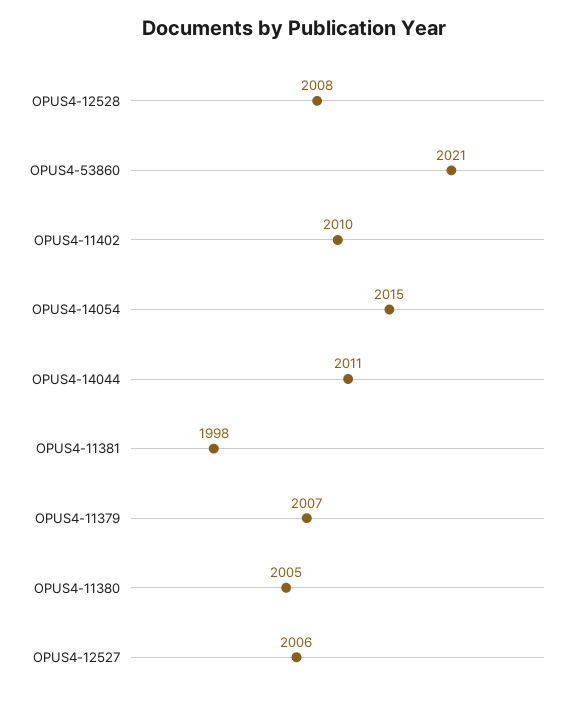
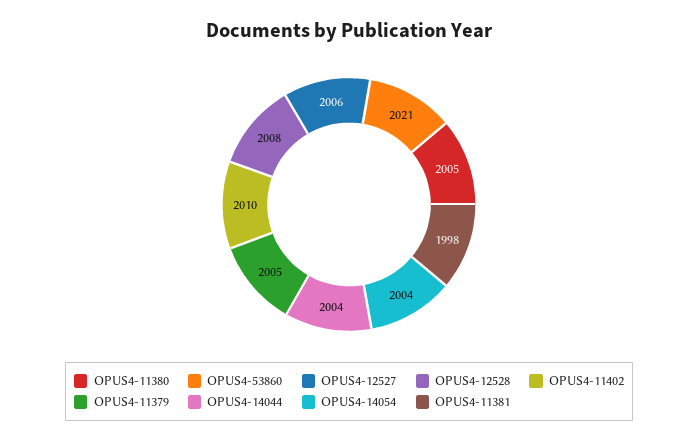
OPUS4-14054: 2015 -> 2004
OPUS4-14044: 2011 -> 2004
OPUS4-11379: 2007 -> 2005

